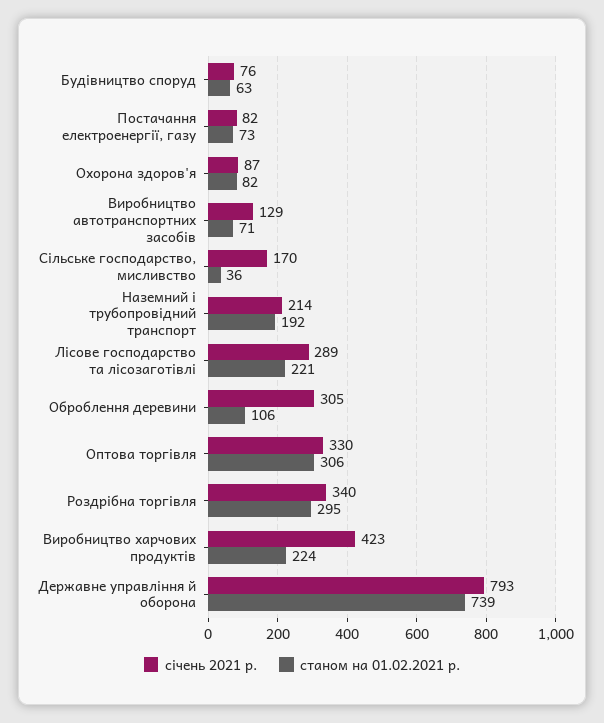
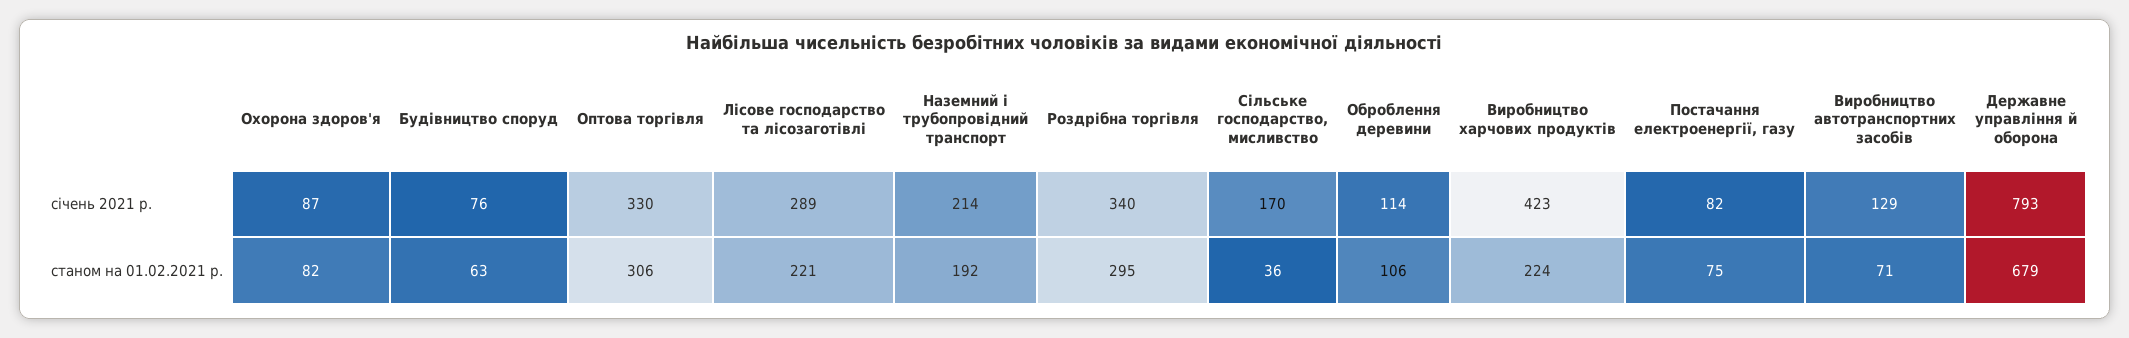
станом на 01.02.2021 р., Постачання електроенергії, газу: 73 -> 75
січень 2021 р., Оброблення деревини: 305 -> 114
станом на 01.02.2021 р., Державне управління й оборона: 739 -> 679

